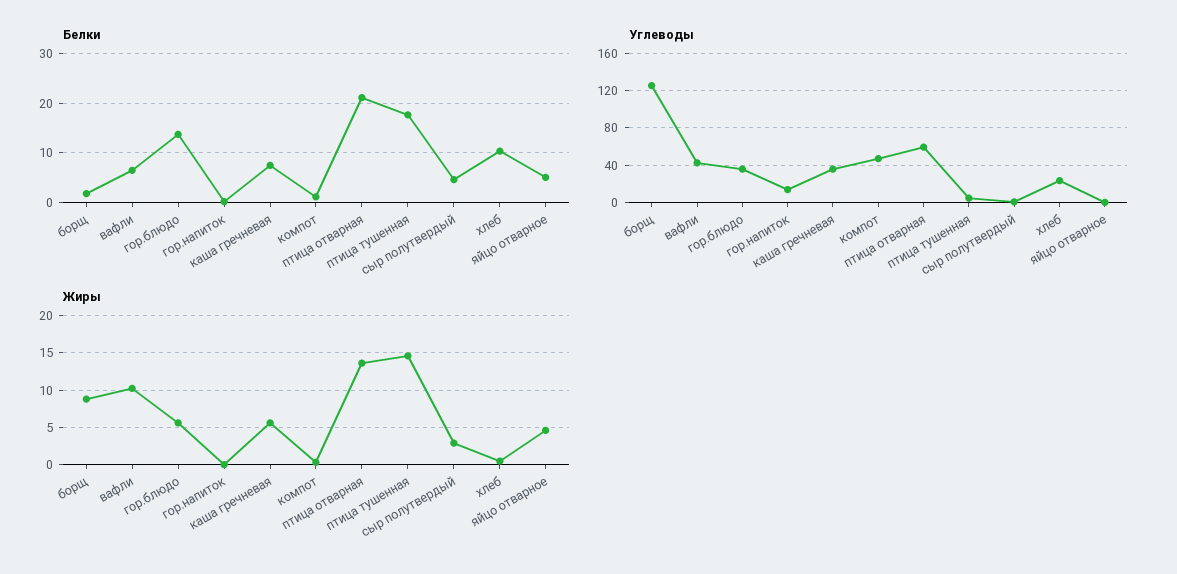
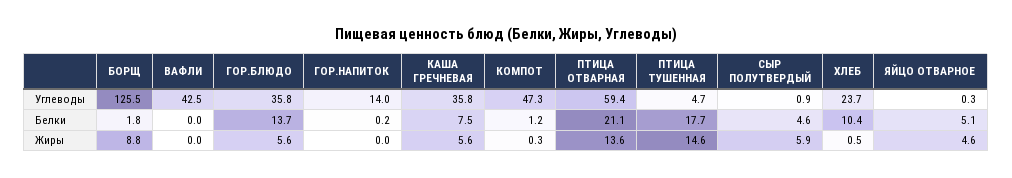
Белки, вафли: 6 -> 0
Жиры, вафли: 10 -> 0
Жиры, сыр полутвердый: 3 -> 5.9

